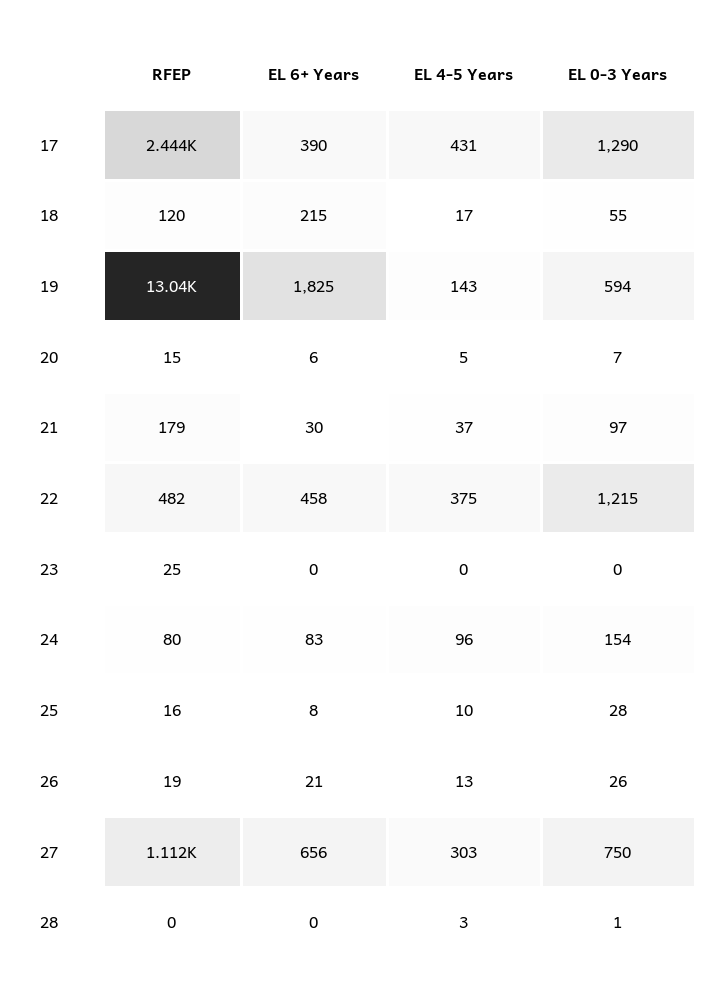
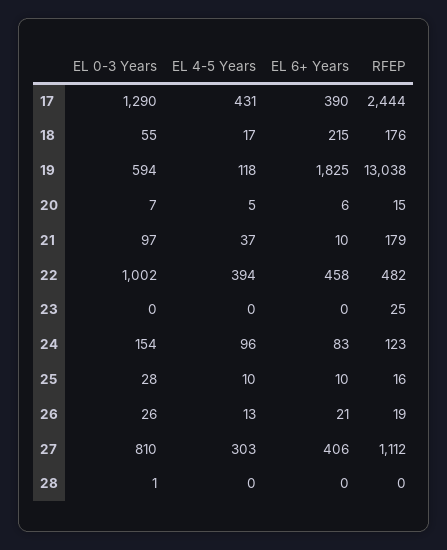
RFEP, 18: 120 -> 176
EL 4-5 Years, 19: 143 -> 118
EL 6+ Years, 21: 30 -> 10
EL 4-5 Years, 22: 375 -> 394
EL 0-3 Years, 22: 1215 -> 1002
RFEP, 24: 80 -> 123
EL 6+ Years, 25: 8 -> 10
EL 6+ Years, 27: 656 -> 406
EL 0-3 Years, 27: 750 -> 810
EL 4-5 Years, 28: 3 -> 0

